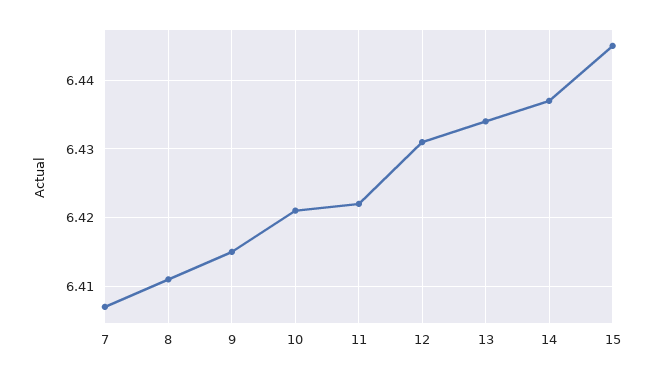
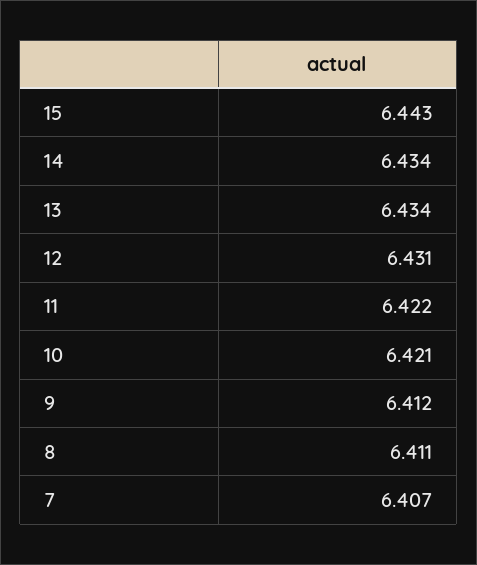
9: 6.415 -> 6.412
14: 6.437 -> 6.434
15: 6.445 -> 6.443

